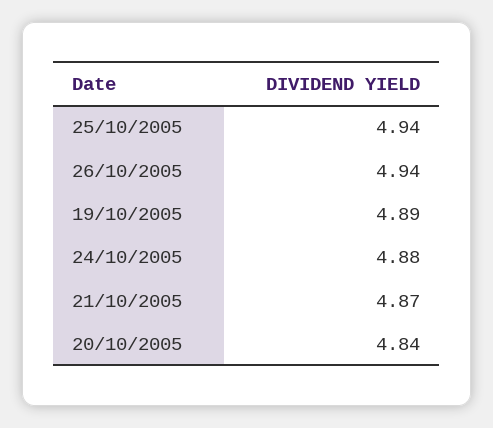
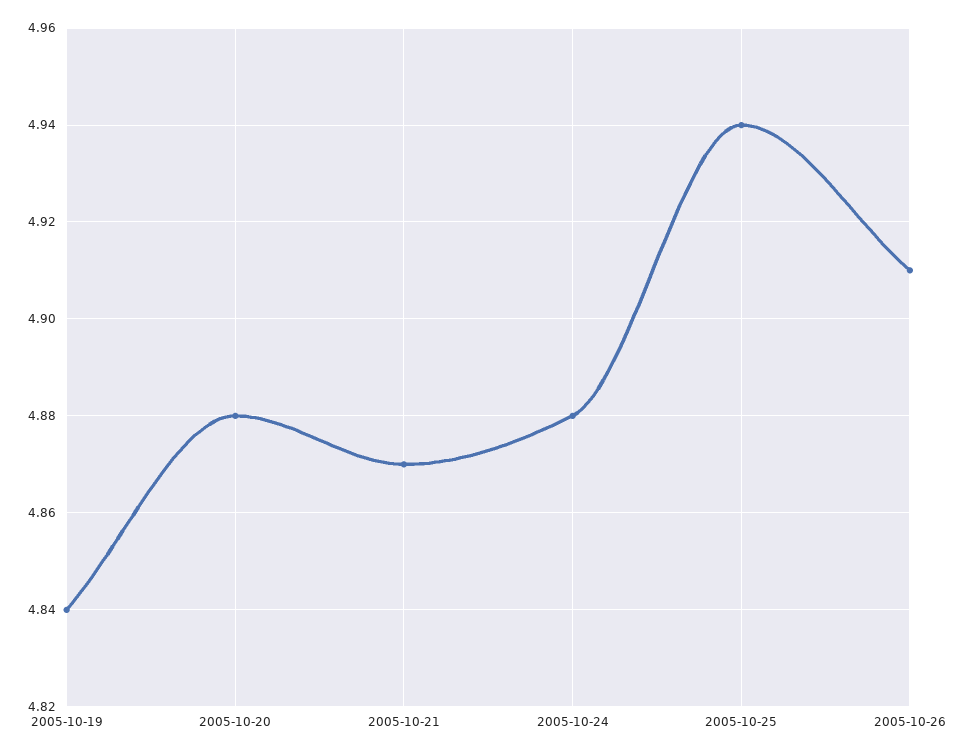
26/10/2005: 4.94 -> 4.91
19/10/2005: 4.89 -> 4.84
20/10/2005: 4.84 -> 4.88

